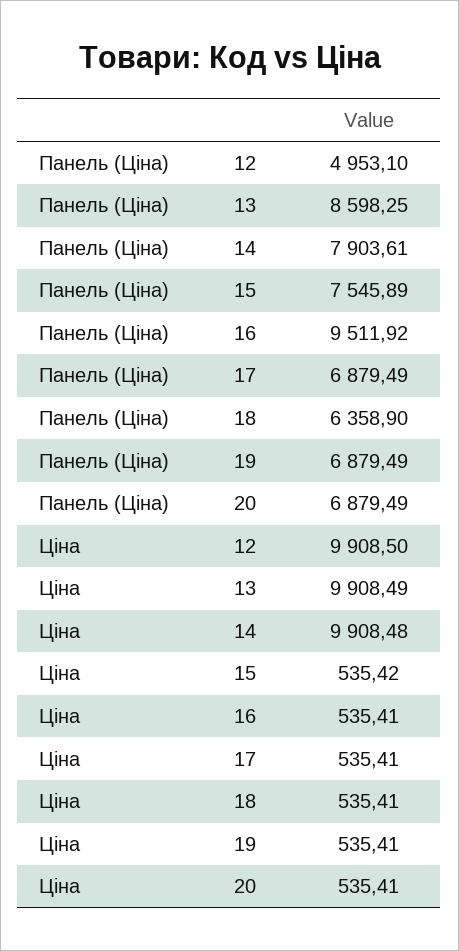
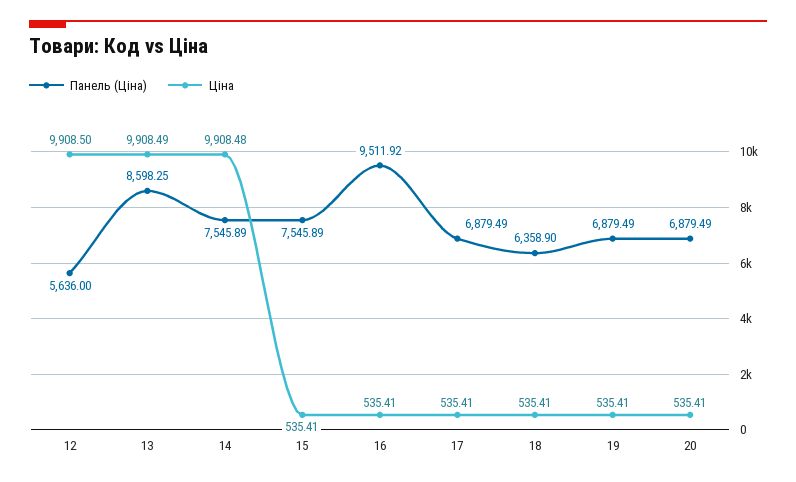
Панель (Ціна), 12: 4953.1 -> 5636
Панель (Ціна), 14: 7903.61 -> 7545.89
Ціна, 15: 535.42 -> 535.41

